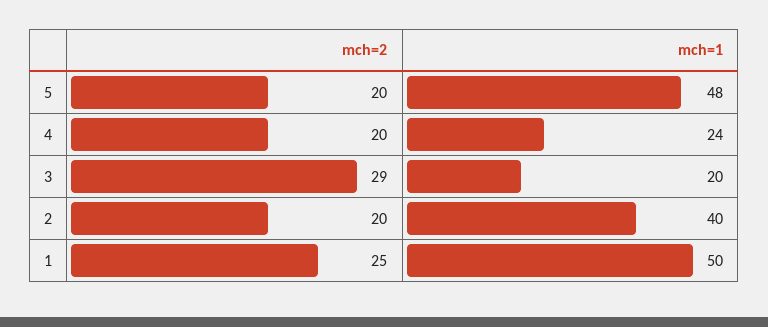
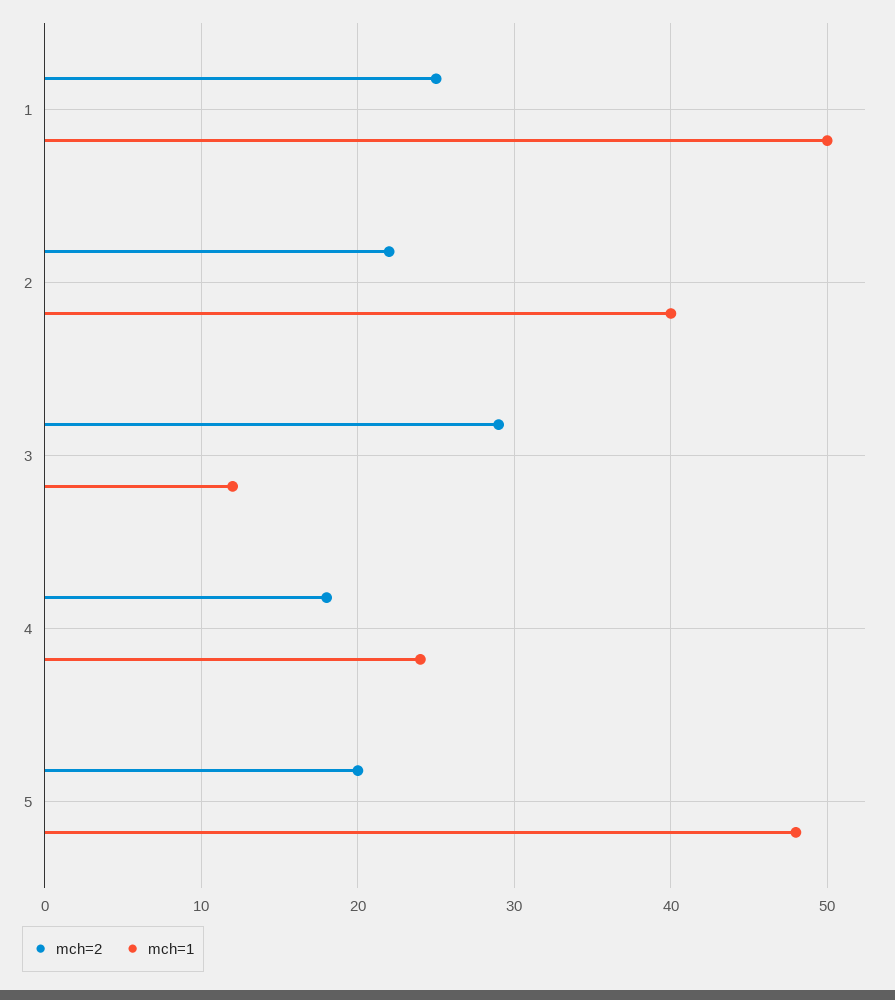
mch=2, 4: 20 -> 18
mch=1, 3: 20 -> 12
mch=2, 2: 20 -> 22

